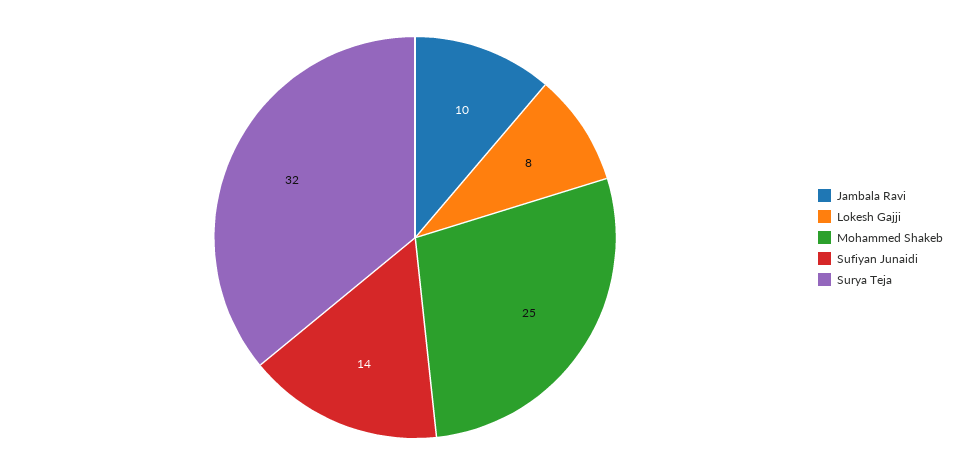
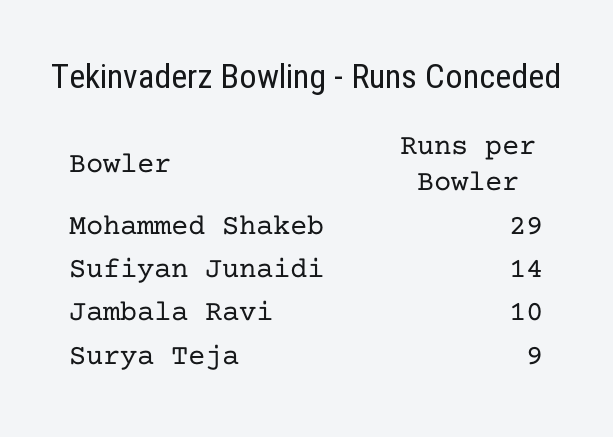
Lokesh Gajji: 8 -> none
Mohammed Shakeb: 25 -> 29
Surya Teja: 32 -> 9

